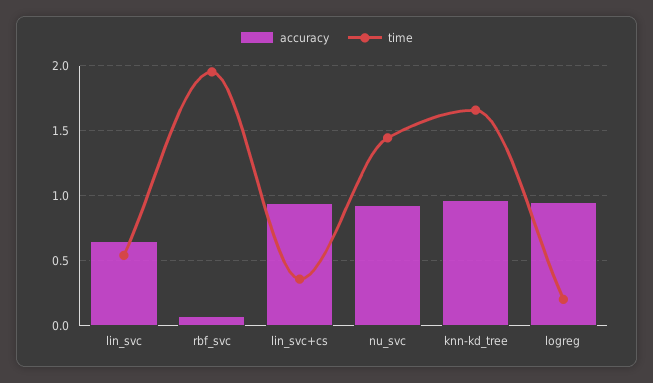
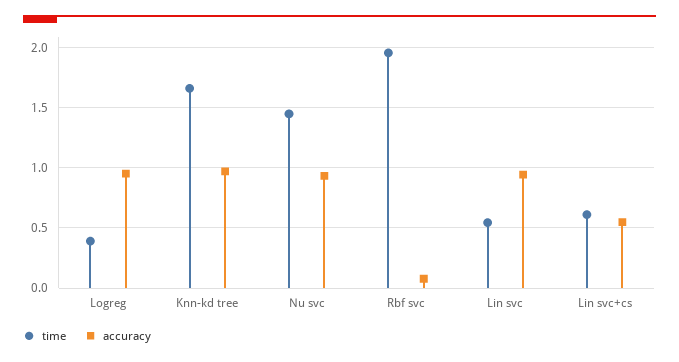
accuracy, lin_svc: 0.65 -> 0.95
accuracy, lin_svc+cs: 0.95 -> 0.55
time, lin_svc+cs: 0.35 -> 0.6
time, logreg: 0.2 -> 0.4

